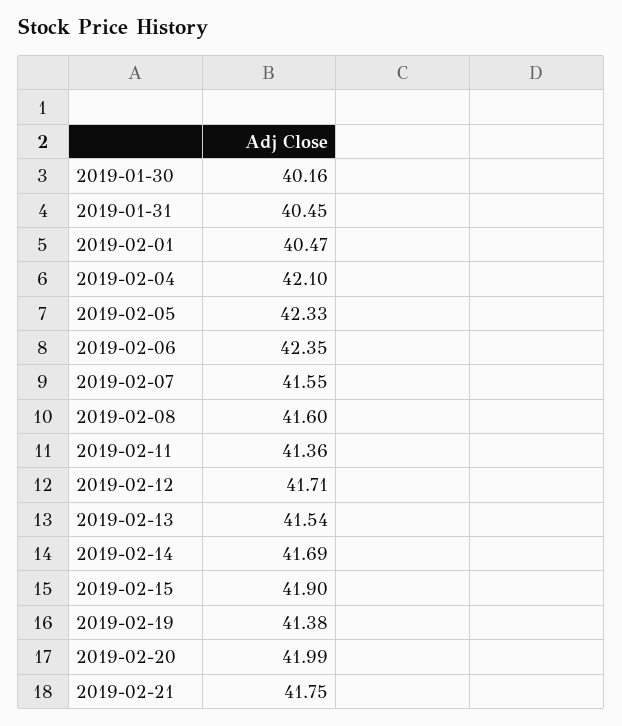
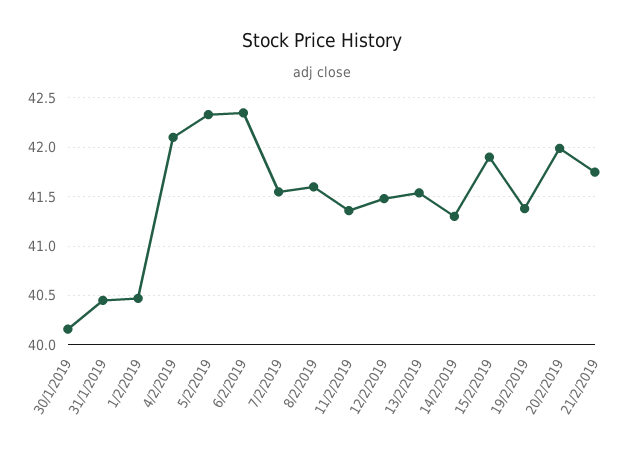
2019-02-12: 41.71 -> 41.5
2019-02-14: 41.69 -> 41.3

